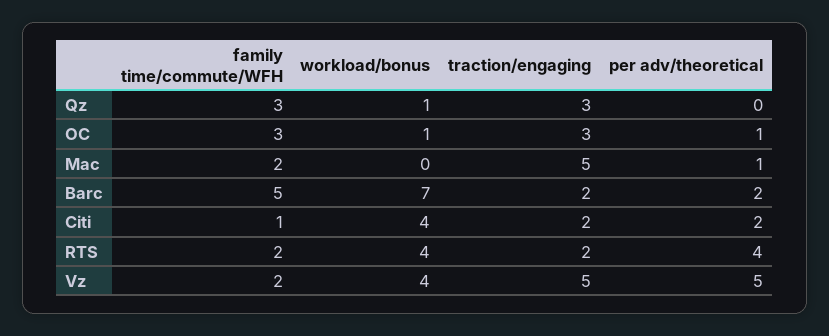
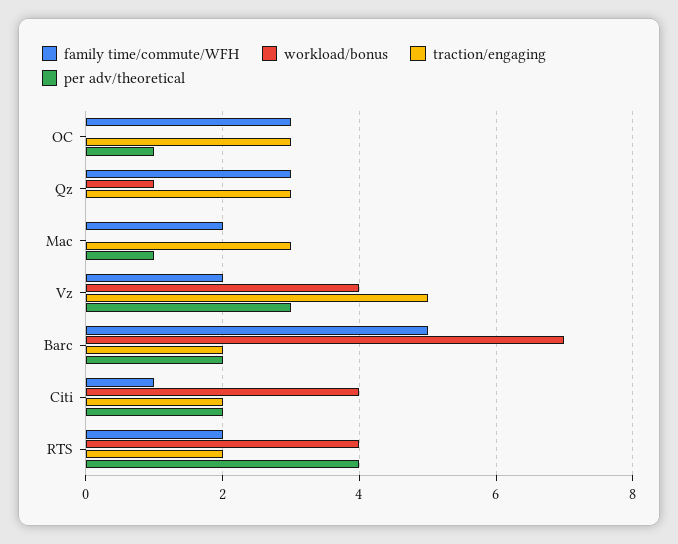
workload/bonus, OC: 1 -> 0
traction/engaging, Mac: 5 -> 3
per adv/theoretical, Vz: 5 -> 3

